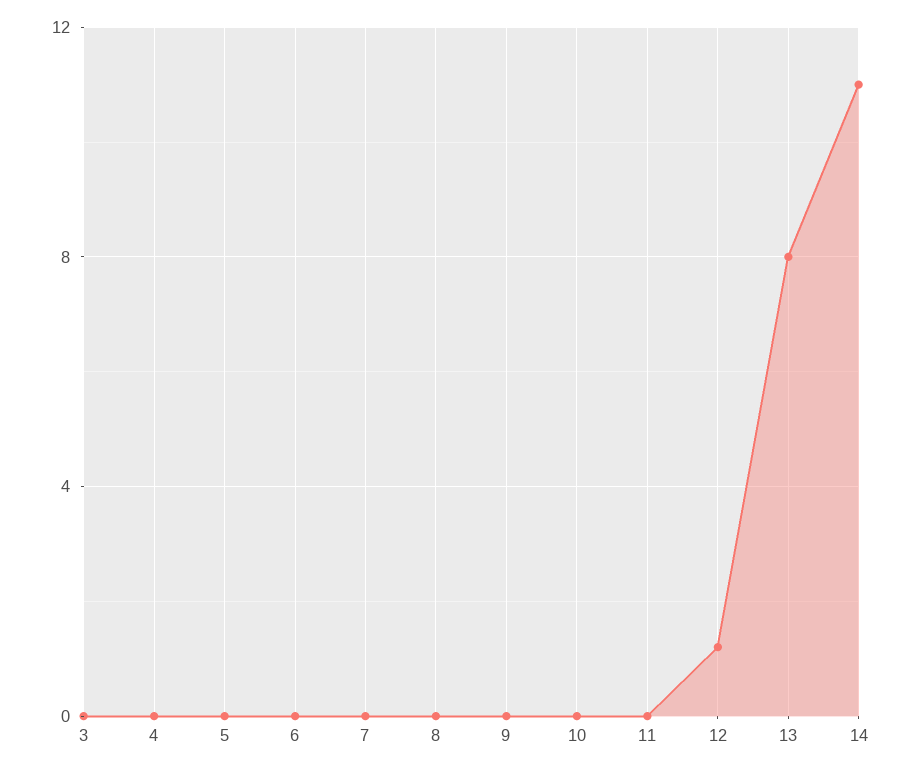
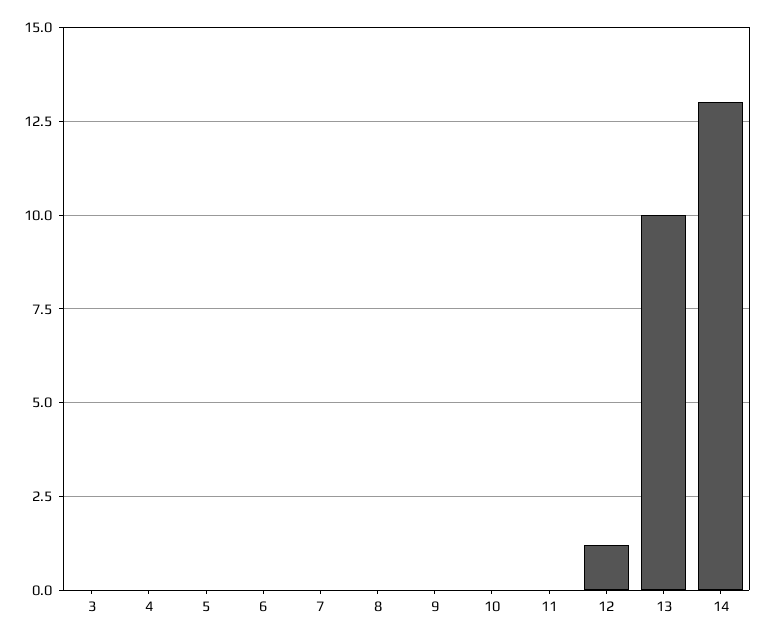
13: 8 -> 10
14: 11 -> 13

